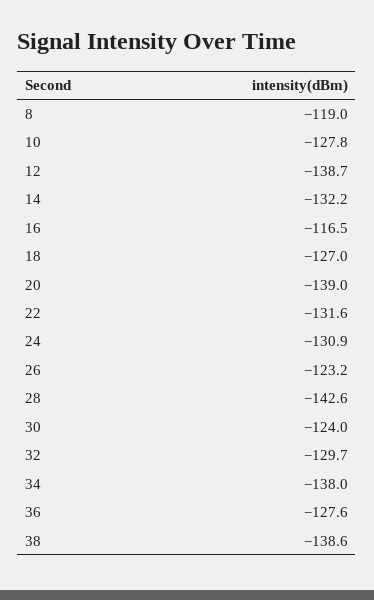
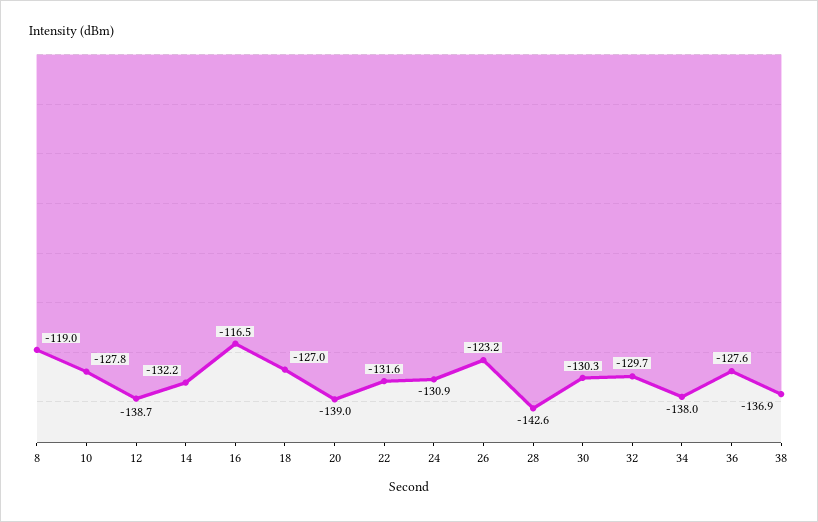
30: -124 -> -130.3
38: -138.6 -> -136.9

